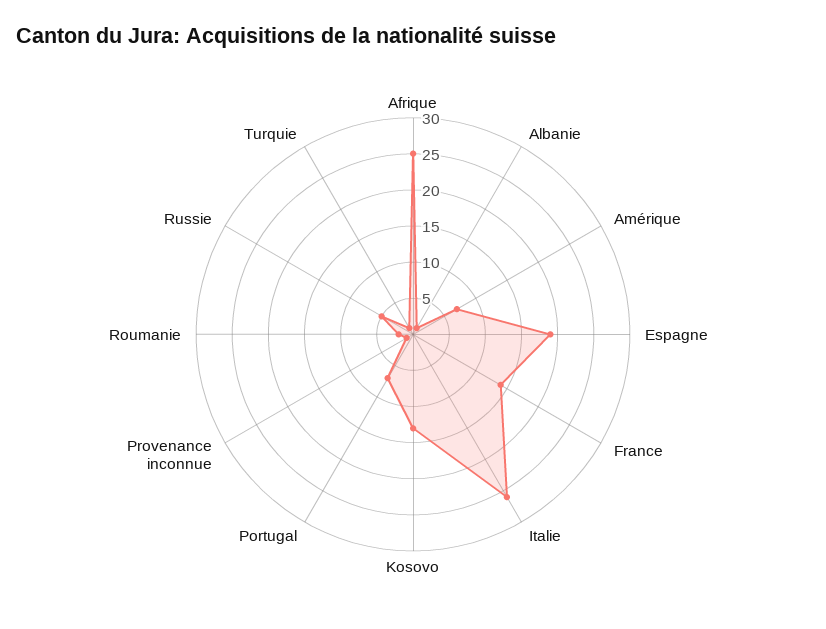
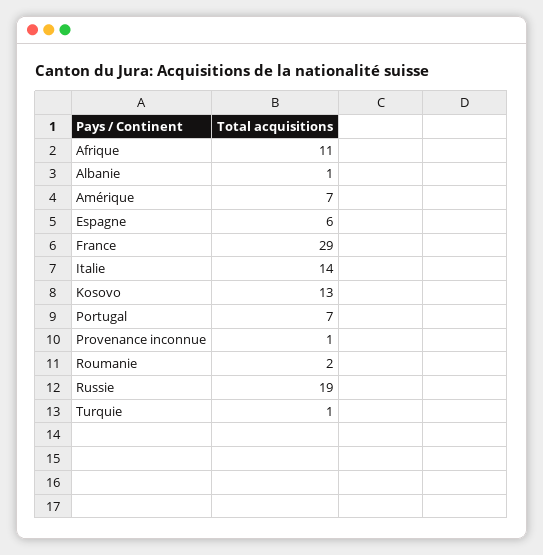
Afrique: 25 -> 11
Espagne: 20 -> 6
France: 15 -> 29
Italie: 25 -> 14
Russie: 5 -> 19

